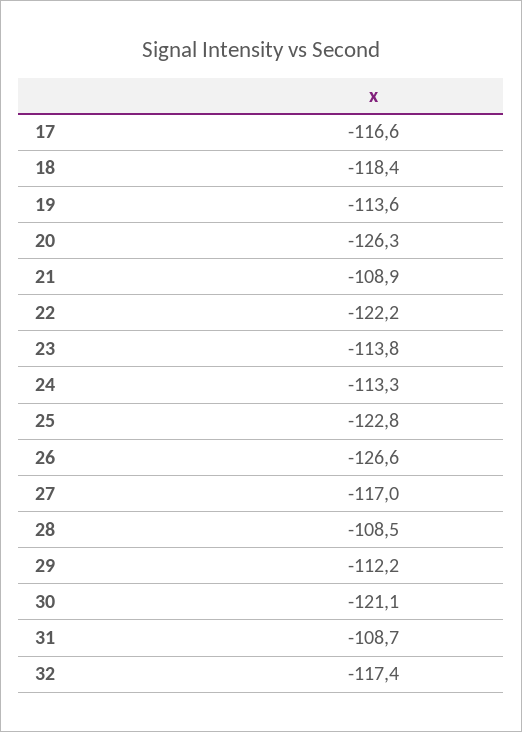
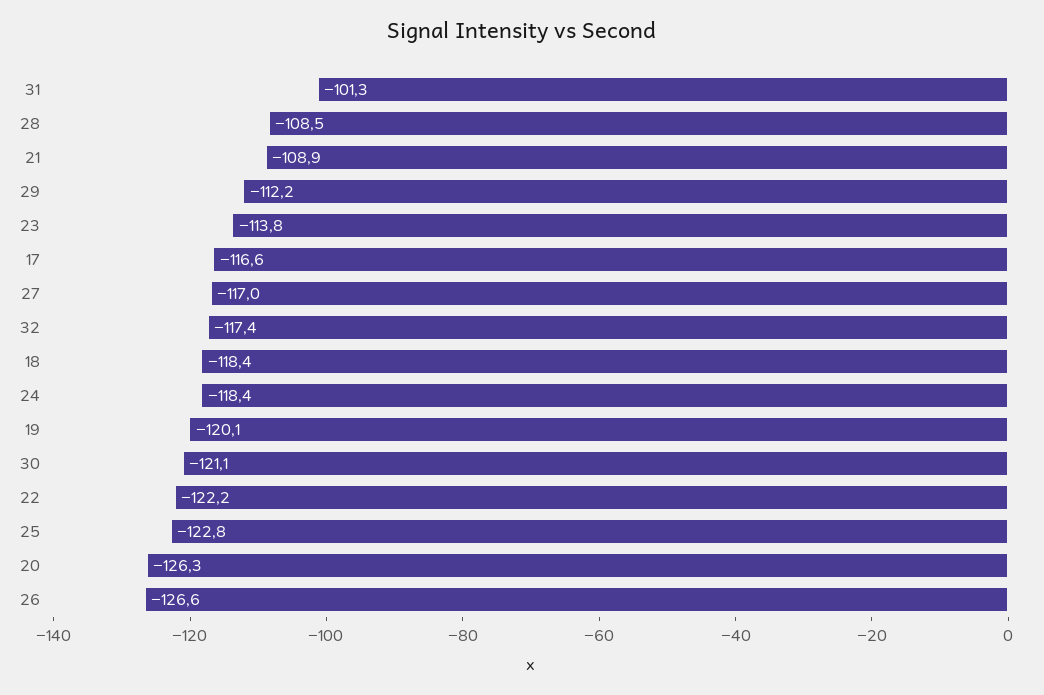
19: -113.6 -> -120.1
24: -113.3 -> -118.4
31: -108.7 -> -101.3

